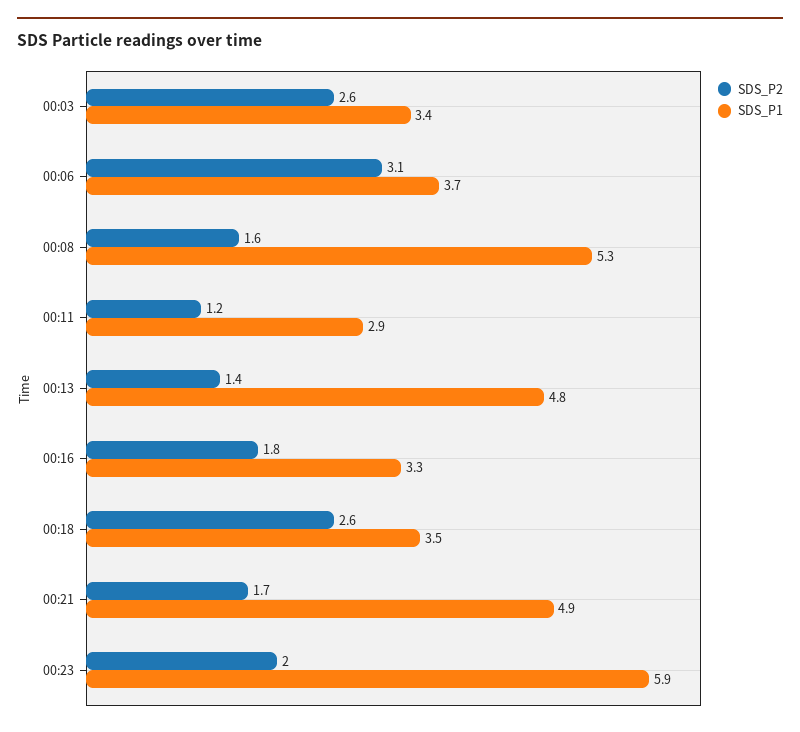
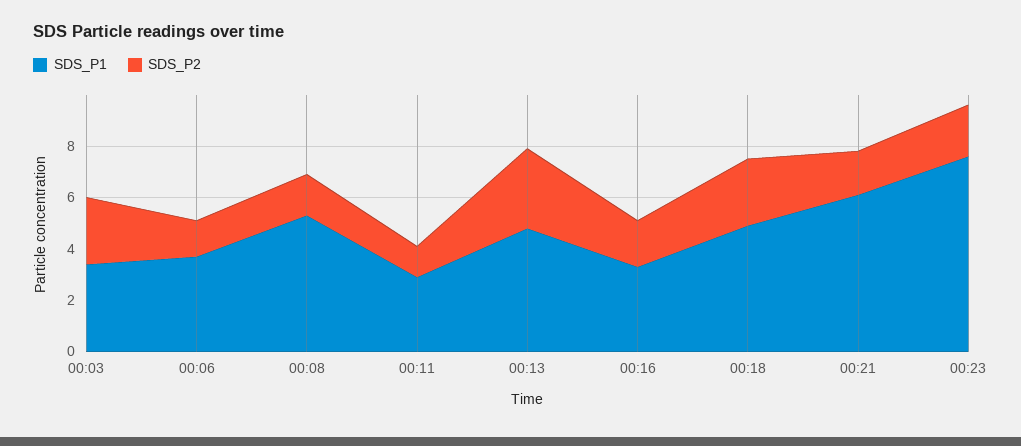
SDS_P2, 00:06: 3.1 -> 1.5
SDS_P2, 00:13: 1.4 -> 3
SDS_P1, 00:18: 3.5 -> 5
SDS_P1, 00:21: 4.9 -> 6
SDS_P1, 00:23: 5.9 -> 7.5

